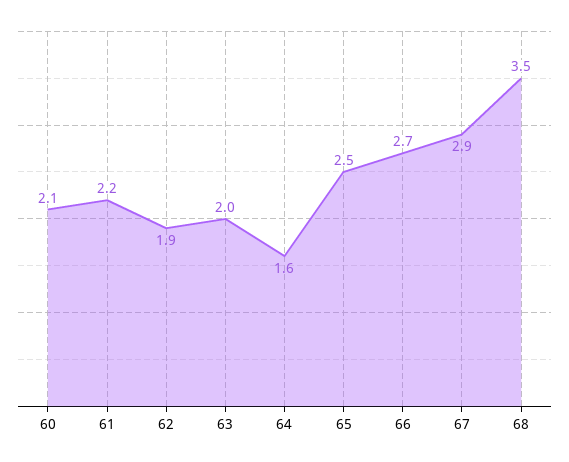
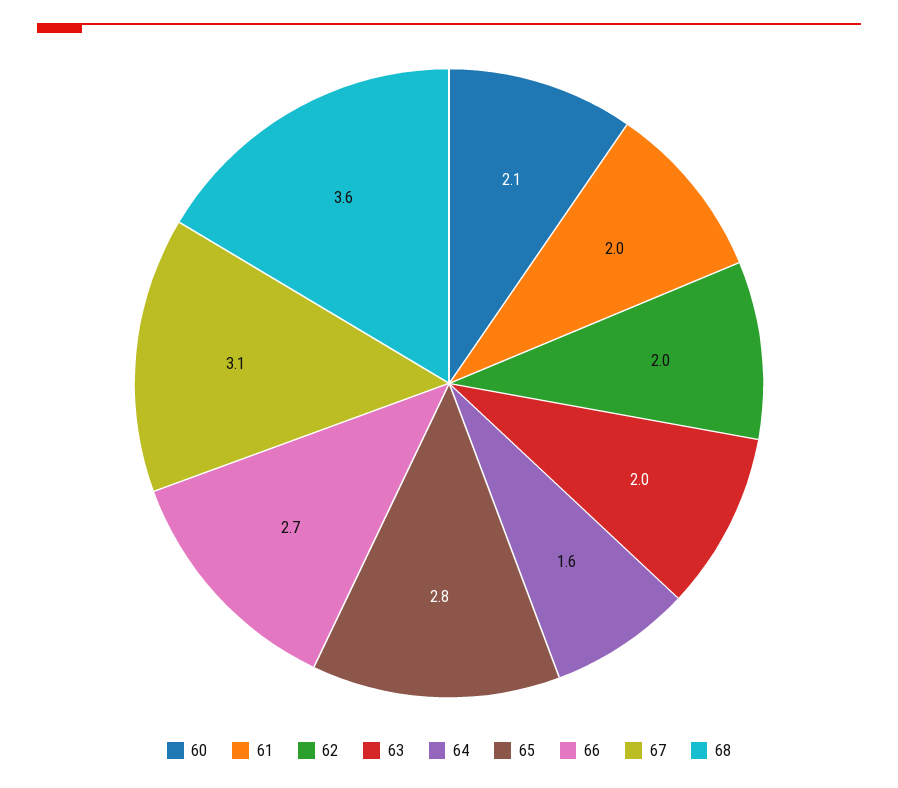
61: 2.2 -> 2
62: 1.9 -> 2
65: 2.5 -> 2.8
67: 2.9 -> 3.1
68: 3.5 -> 3.6

